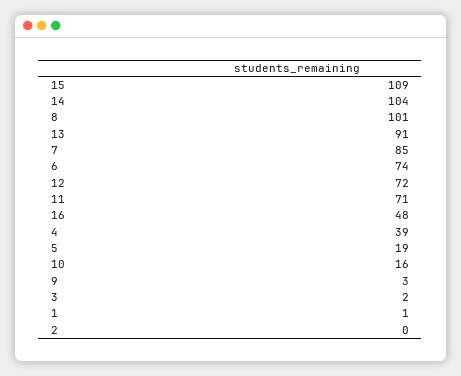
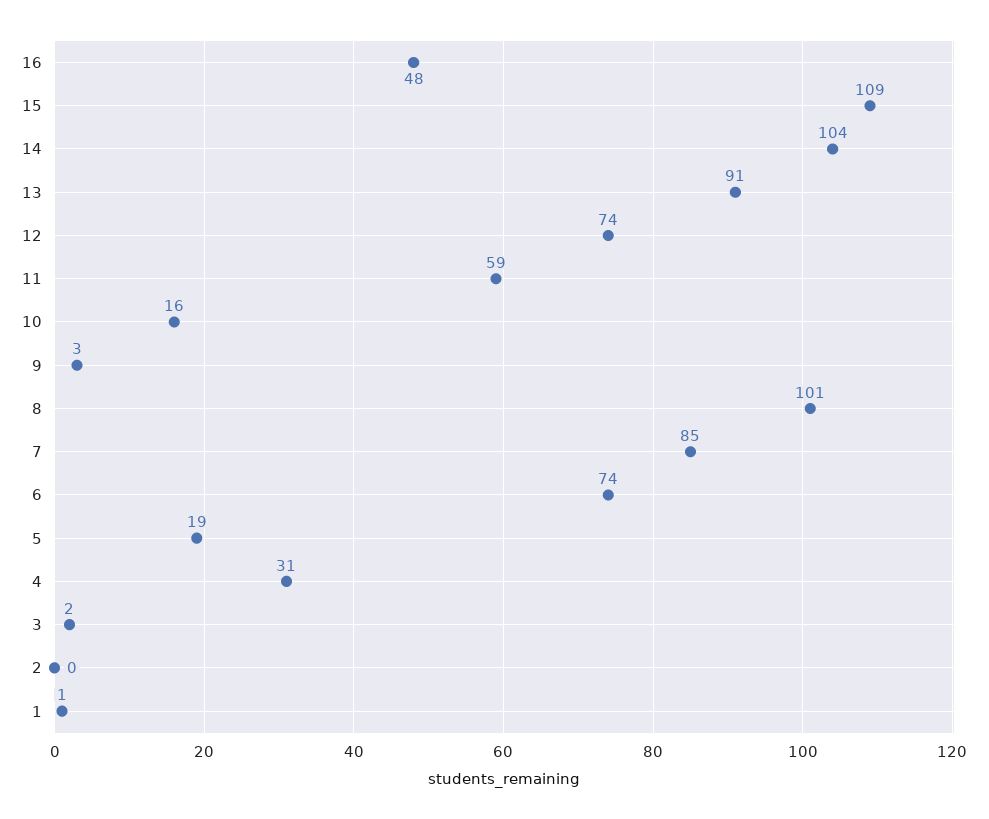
12: 72 -> 74
11: 71 -> 59
4: 39 -> 31

